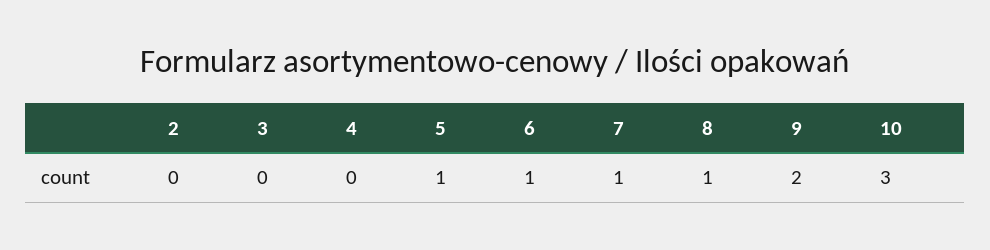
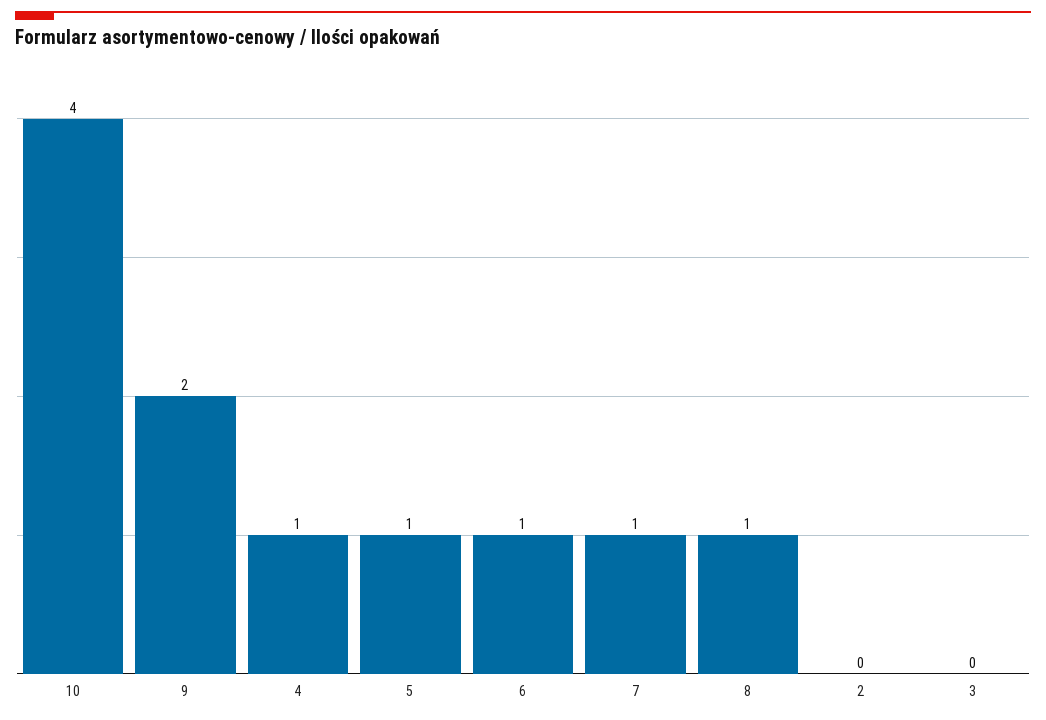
4: 0 -> 1
10: 3 -> 4

